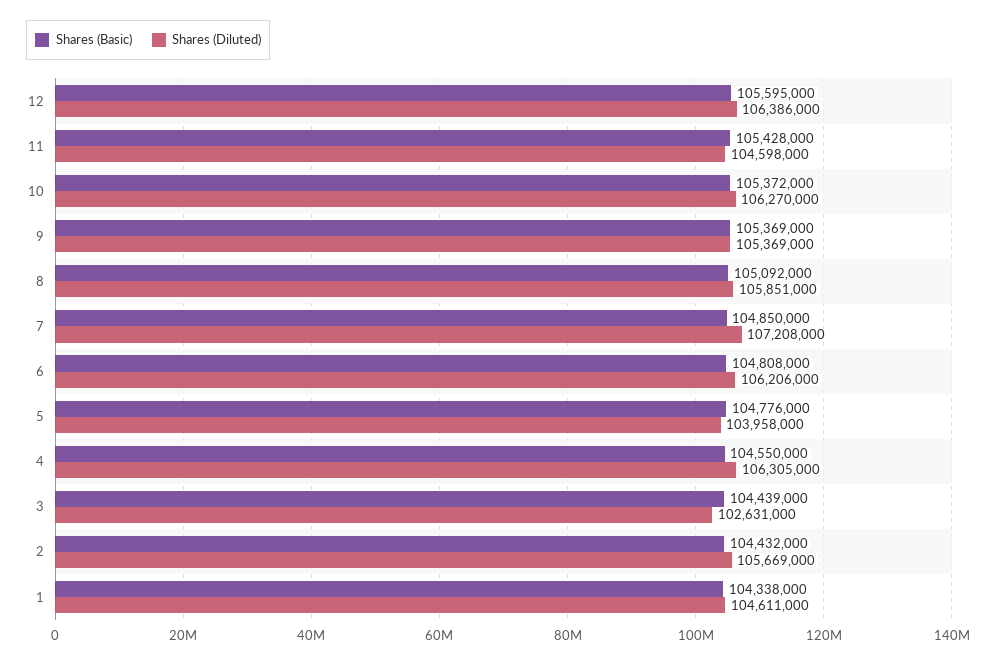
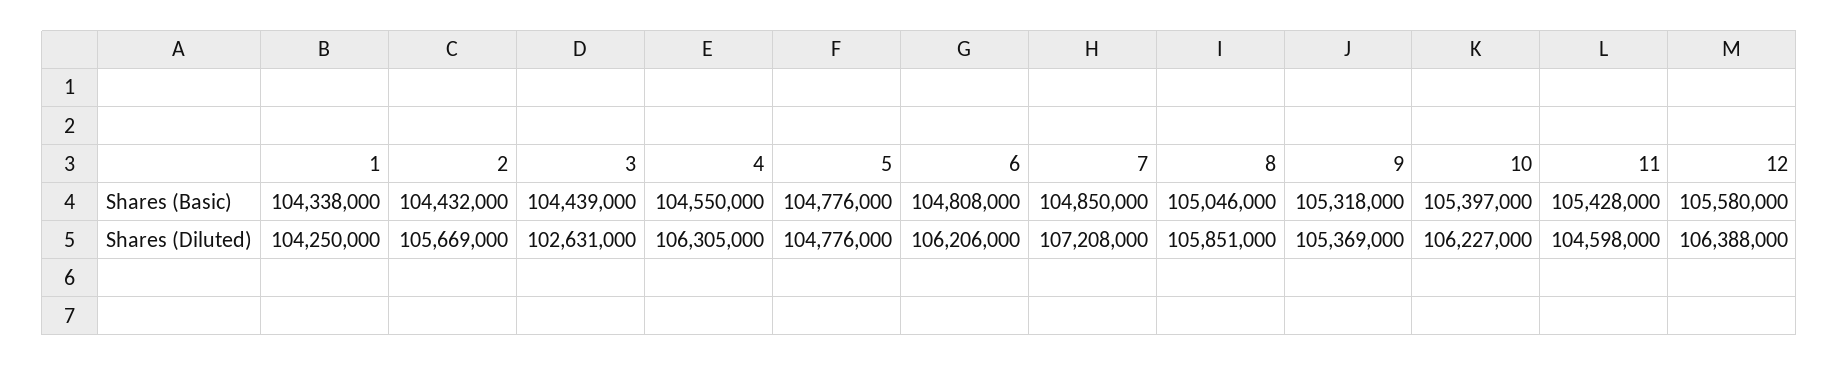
Shares (Basic), 12: 105595000 -> 105580000
Shares (Diluted), 12: 106386000 -> 106388000
Shares (Basic), 10: 105372000 -> 105397000
Shares (Diluted), 10: 106270000 -> 106227000
Shares (Basic), 9: 105369000 -> 105318000
Shares (Basic), 8: 105092000 -> 105046000
Shares (Diluted), 5: 103958000 -> 104776000
Shares (Diluted), 1: 104611000 -> 104250000

